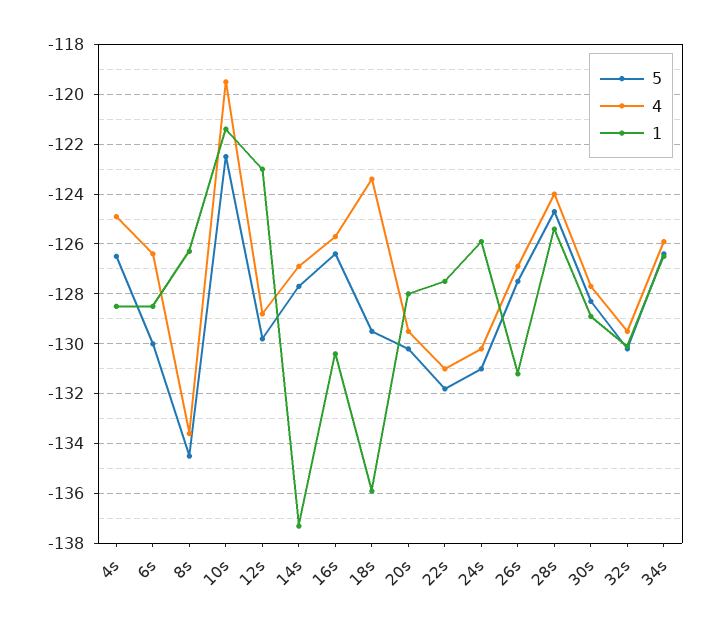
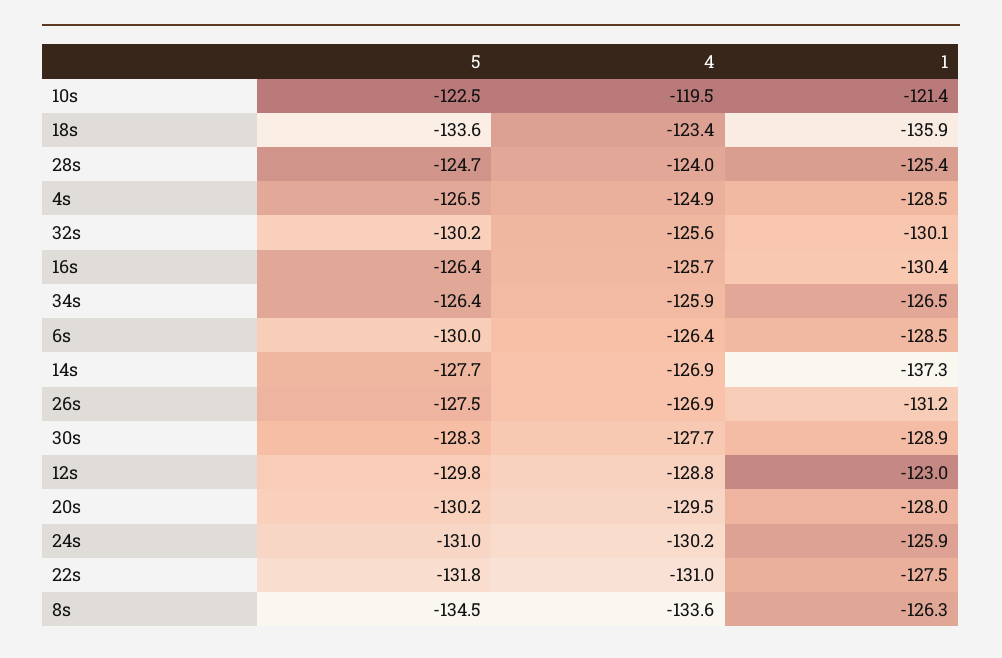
5, 18s: -129.5 -> -133.6
4, 32s: -129.5 -> -125.6

